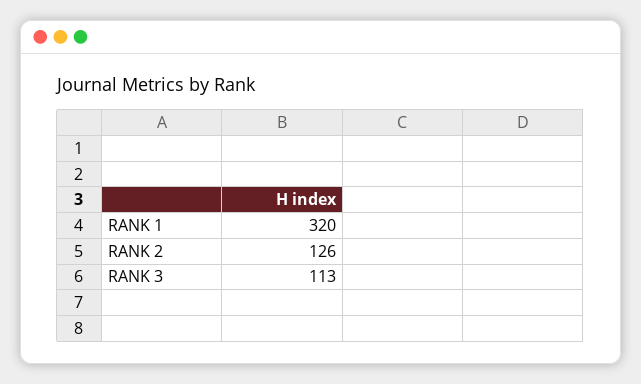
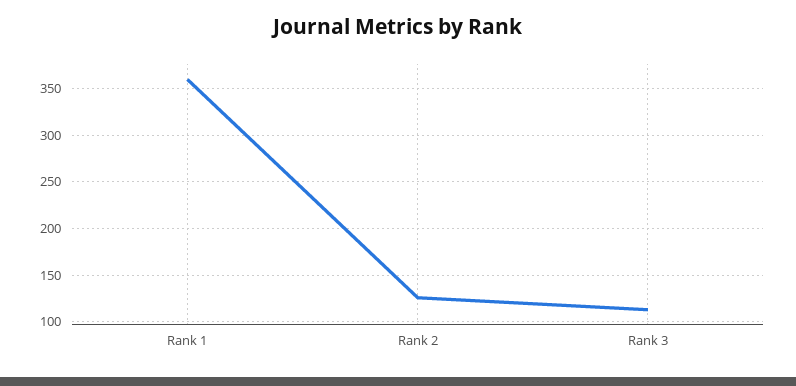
RANK 1: 320 -> 360

